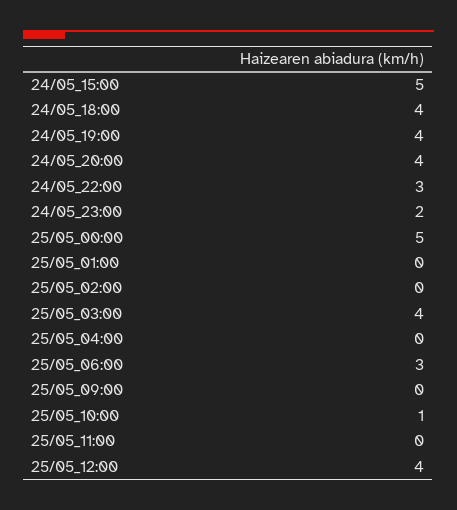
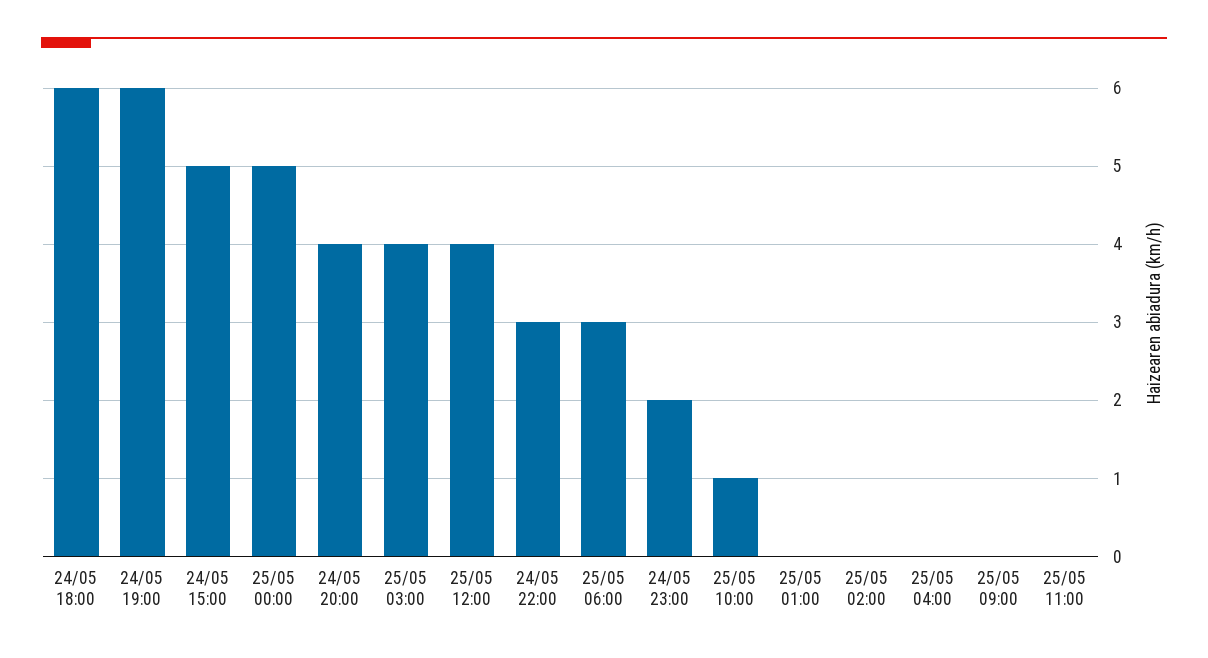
24/05_18:00: 4 -> 6
24/05_19:00: 4 -> 6

